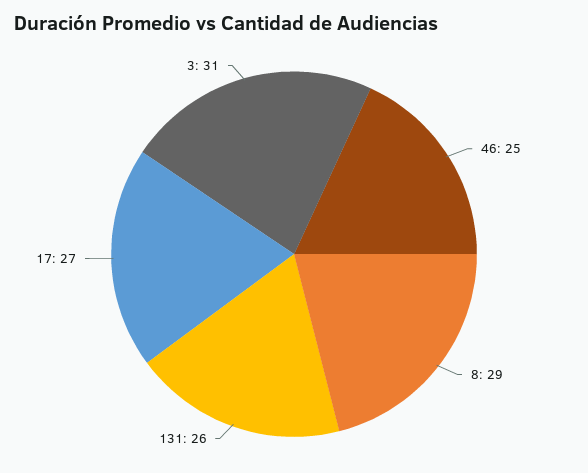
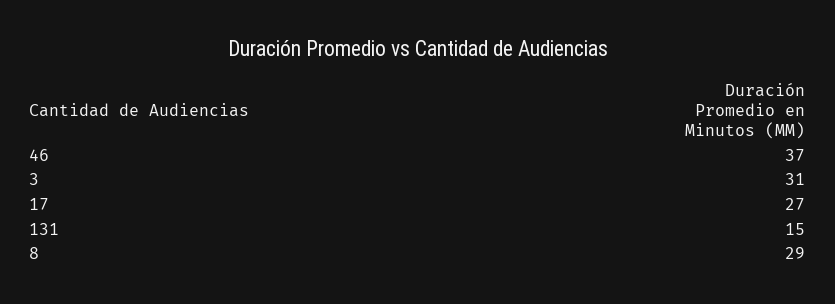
46: 25 -> 37
131: 26 -> 15

